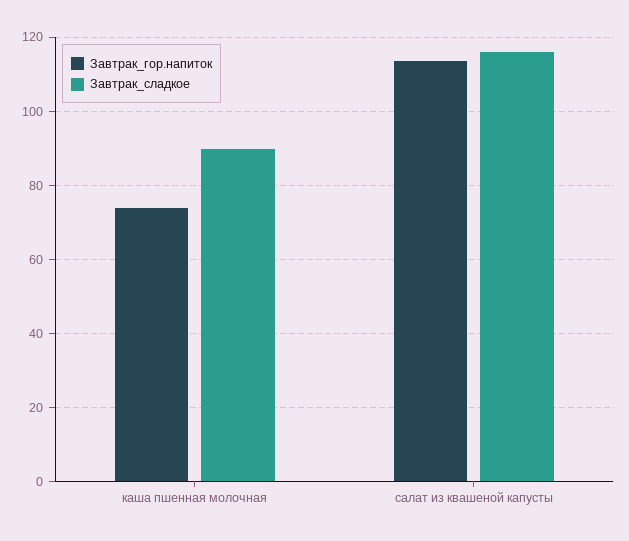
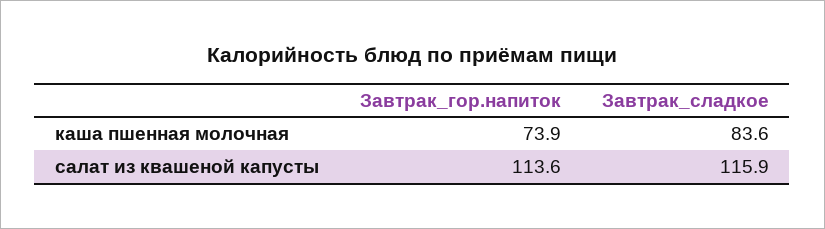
Завтрак_сладкое, каша пшенная молочная: 90 -> 83.6

